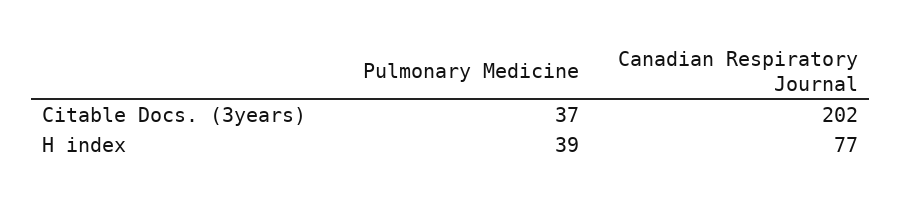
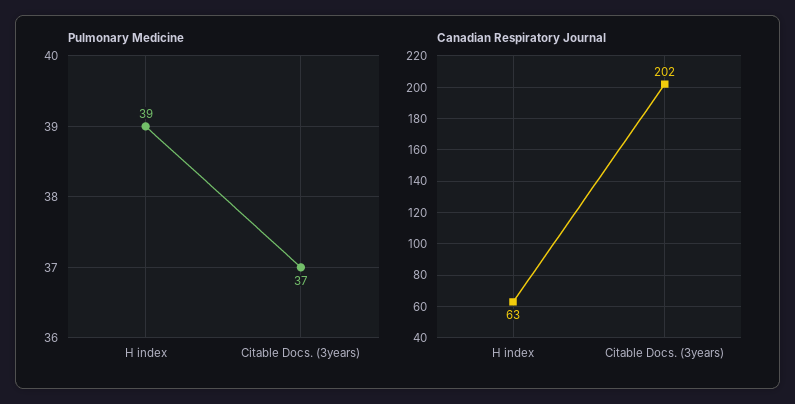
Canadian Respiratory Journal, H index: 77 -> 63

